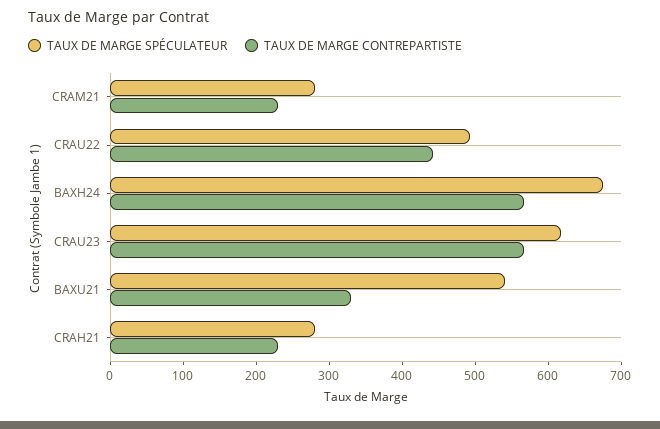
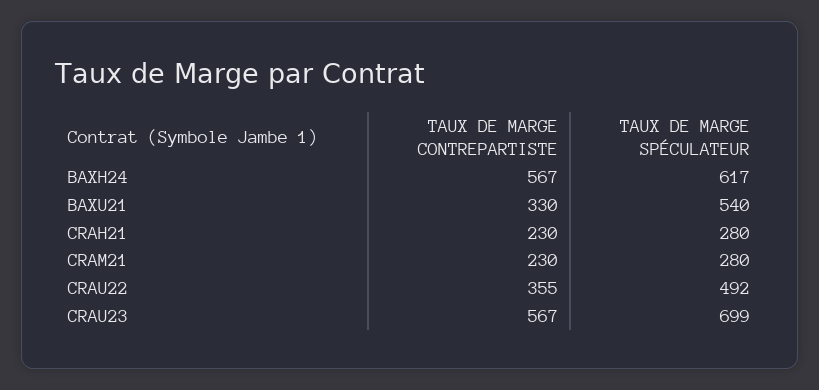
TAUX DE MARGE CONTREPARTISTE, CRAU22: 440 -> 355
TAUX DE MARGE SPÉCULATEUR, BAXH24: 680 -> 617
TAUX DE MARGE SPÉCULATEUR, CRAU23: 620 -> 699

